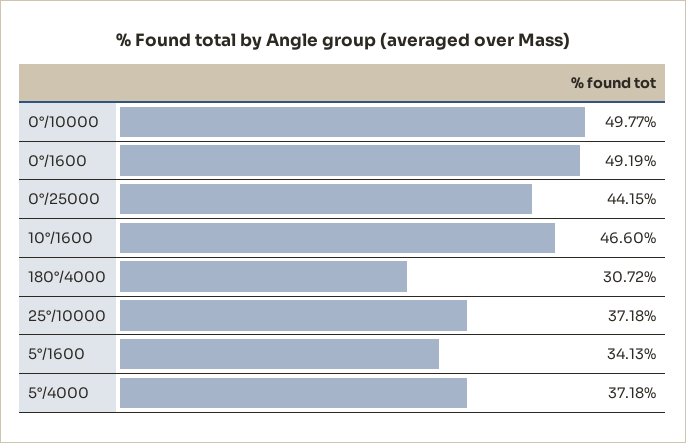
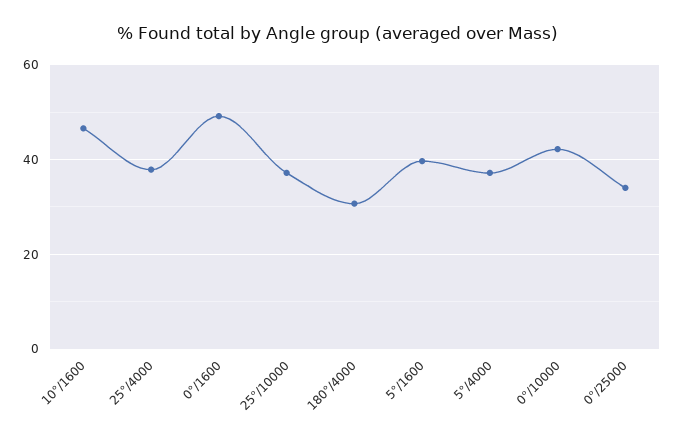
0°/10000: 49.77 -> 42
0°/25000: 44.15 -> 34
5°/1600: 34.13 -> 40
25°/4000: none -> 38

